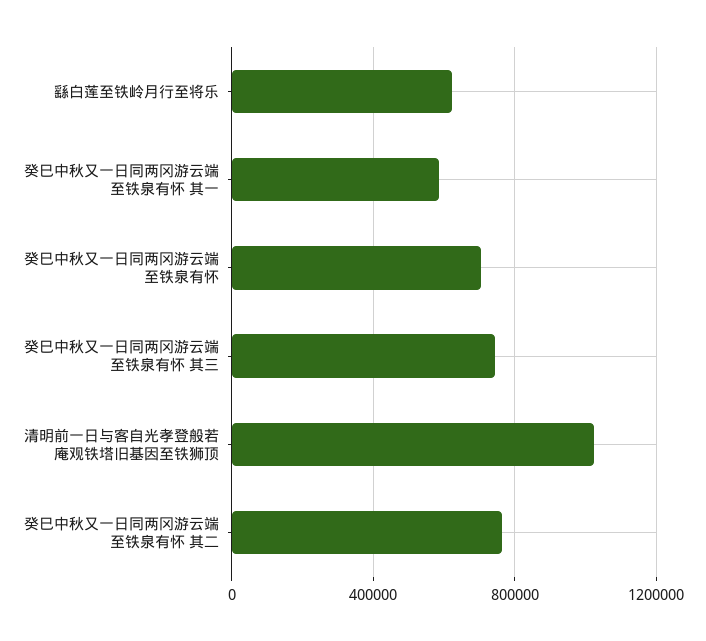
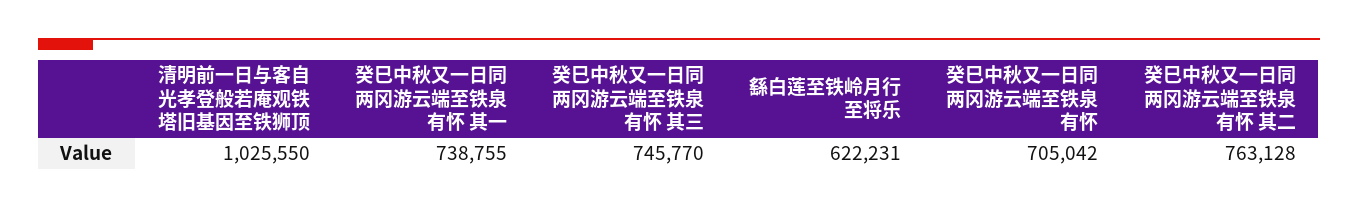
癸巳中秋又一日同两冈游云端至铁泉有怀 其一: 600000 -> 738755

